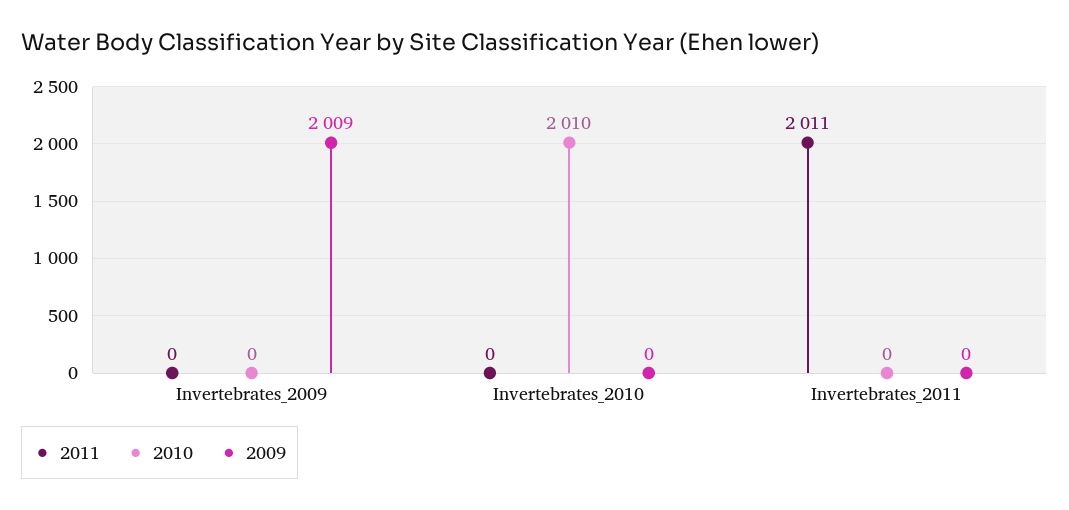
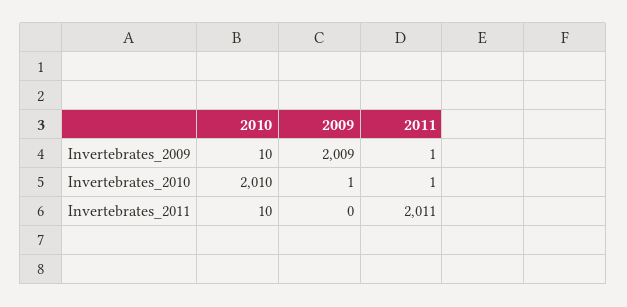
2011, Invertebrates_2009: 0 -> 1
2010, Invertebrates_2009: 0 -> 10
2011, Invertebrates_2010: 0 -> 1
2009, Invertebrates_2010: 0 -> 1
2010, Invertebrates_2011: 0 -> 10

